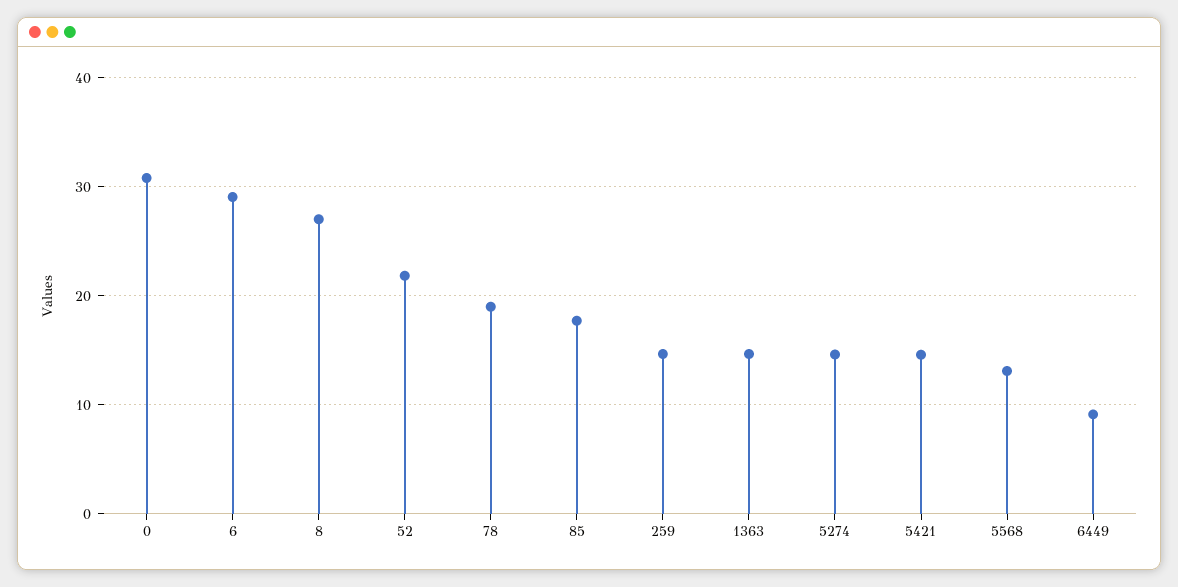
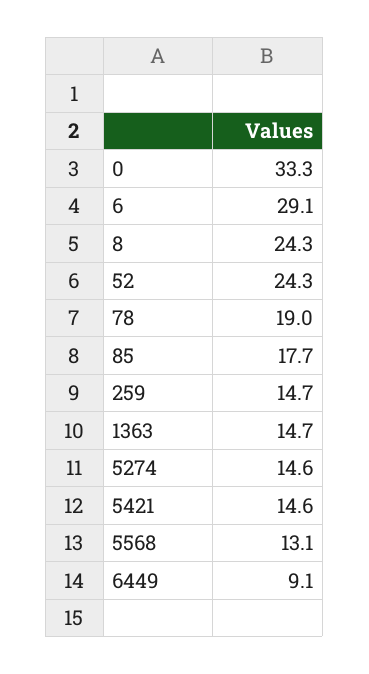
0: 31 -> 33.3
8: 27 -> 24.3
52: 22 -> 24.3

